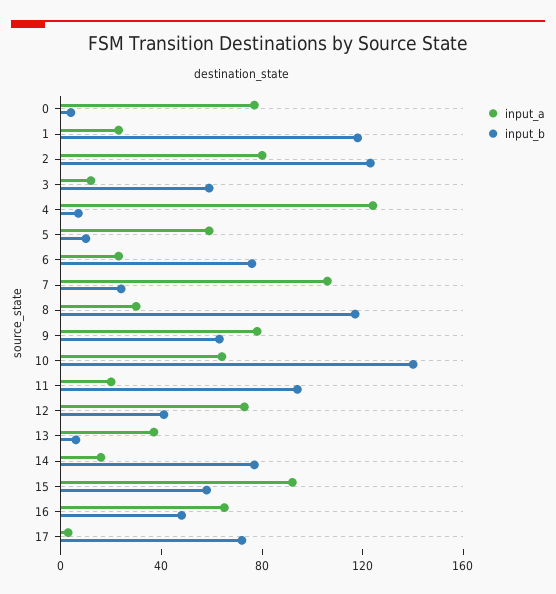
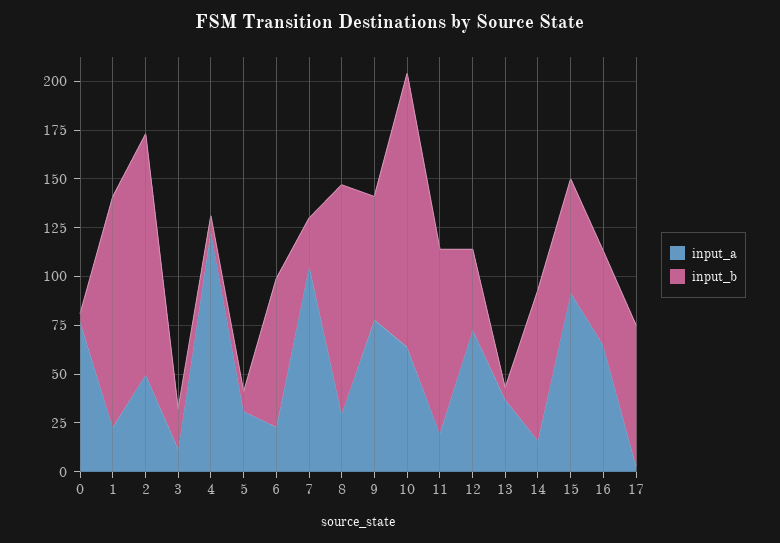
input_a, 2: 80 -> 50
input_b, 3: 60 -> 20
input_a, 5: 60 -> 30

